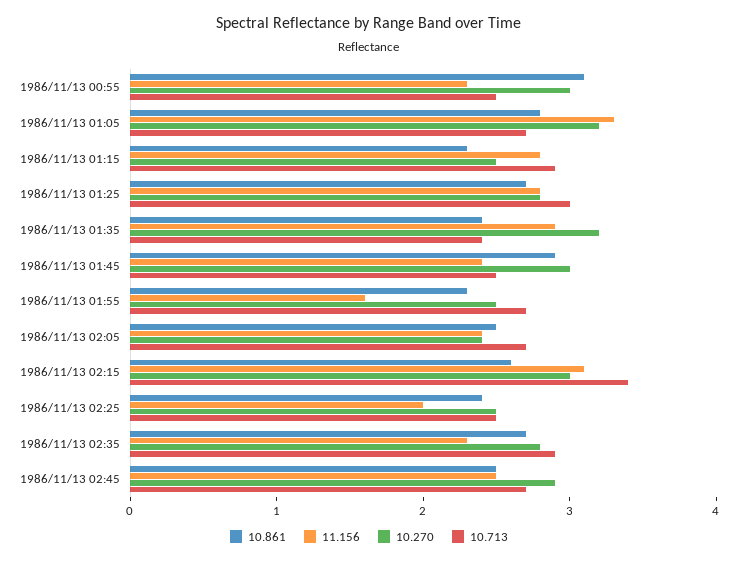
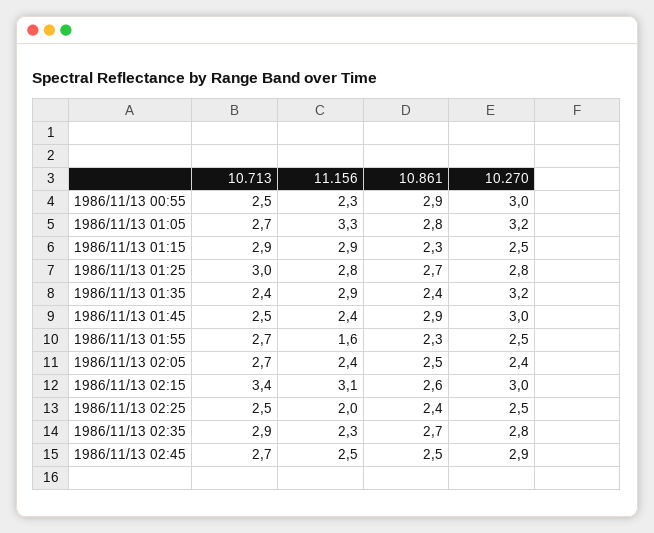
10.861, 1986/11/13 00:55: 3.1 -> 2.9
11.156, 1986/11/13 01:15: 2.8 -> 2.9

